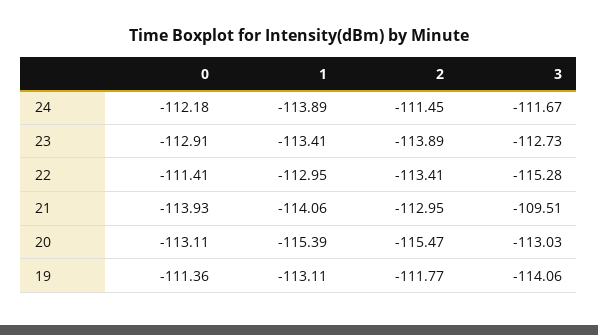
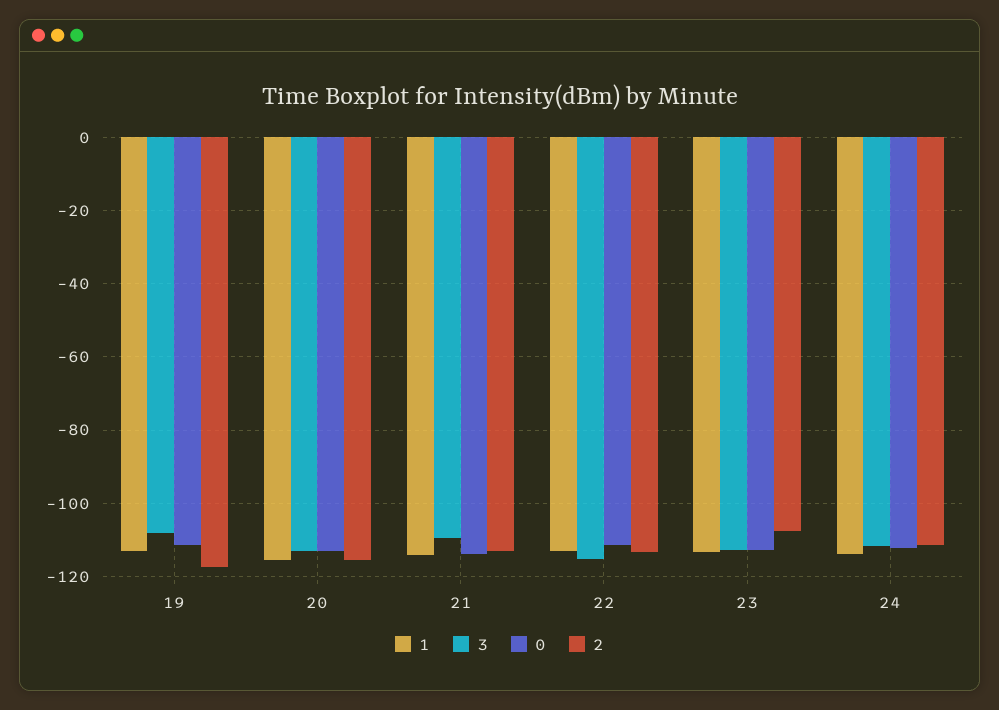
2, 23: -113.89 -> -108
2, 19: -111.77 -> -118
3, 19: -114.06 -> -108

